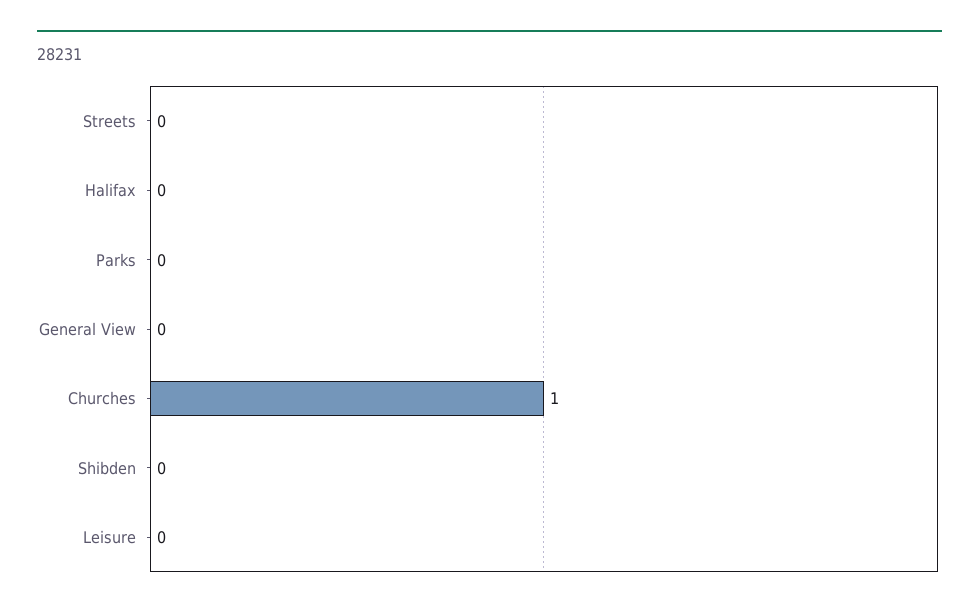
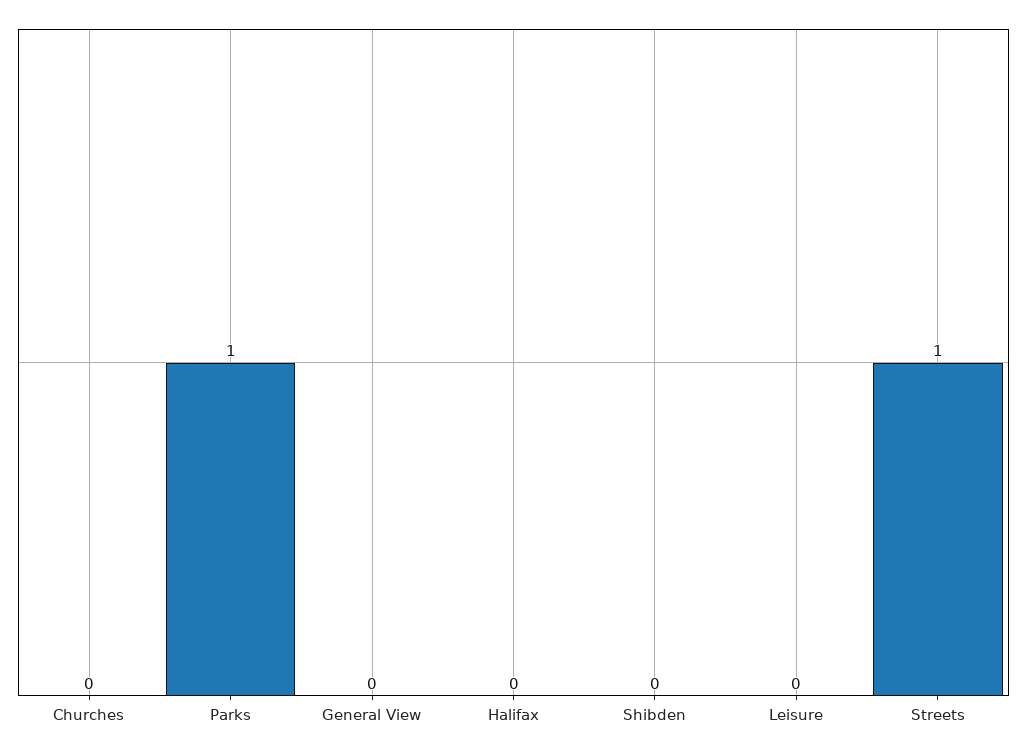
Streets: 0 -> 1
Parks: 0 -> 1
Churches: 1 -> 0

